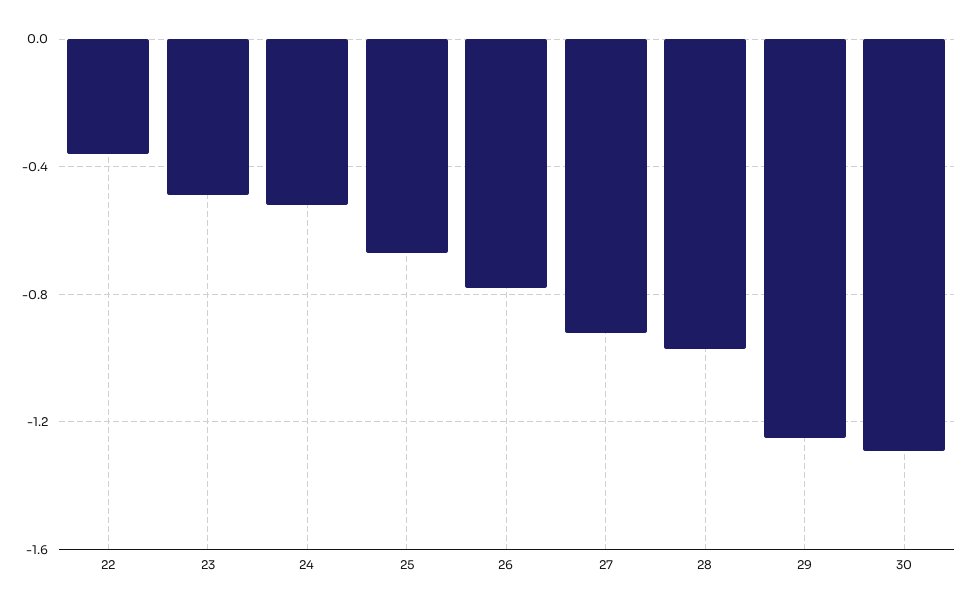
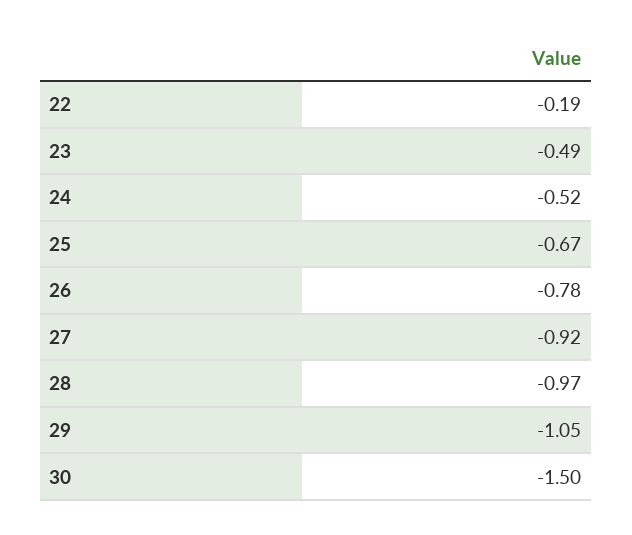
22: -0.35 -> -0.19
29: -1.25 -> -1.05
30: -1.3 -> -1.5

